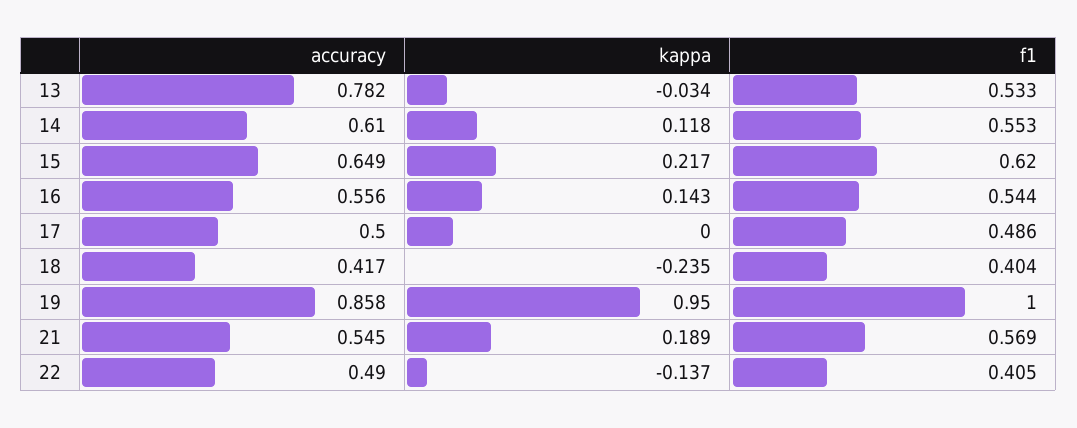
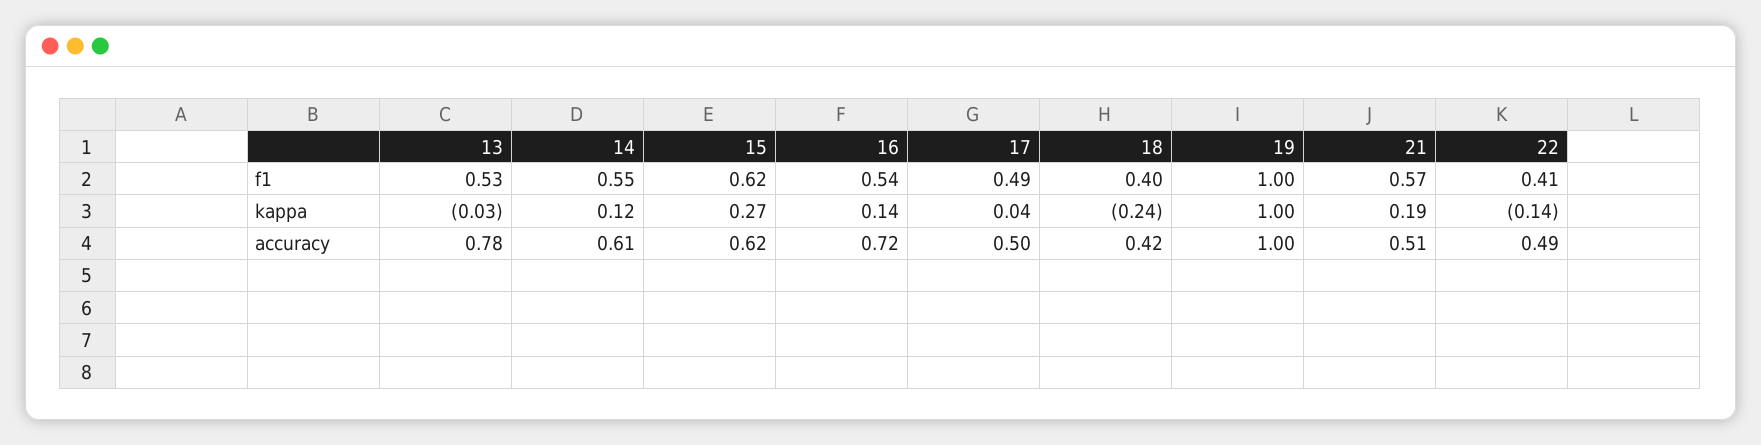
accuracy, 15: 0.649 -> 0.62
kappa, 15: 0.217 -> 0.27
accuracy, 16: 0.556 -> 0.72
kappa, 17: 0 -> 0.04
accuracy, 19: 0.858 -> 1
kappa, 19: 0.95 -> 1
accuracy, 21: 0.545 -> 0.51

